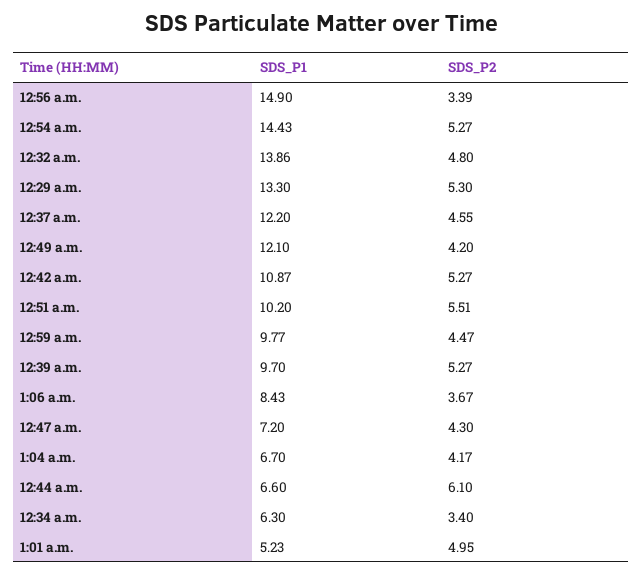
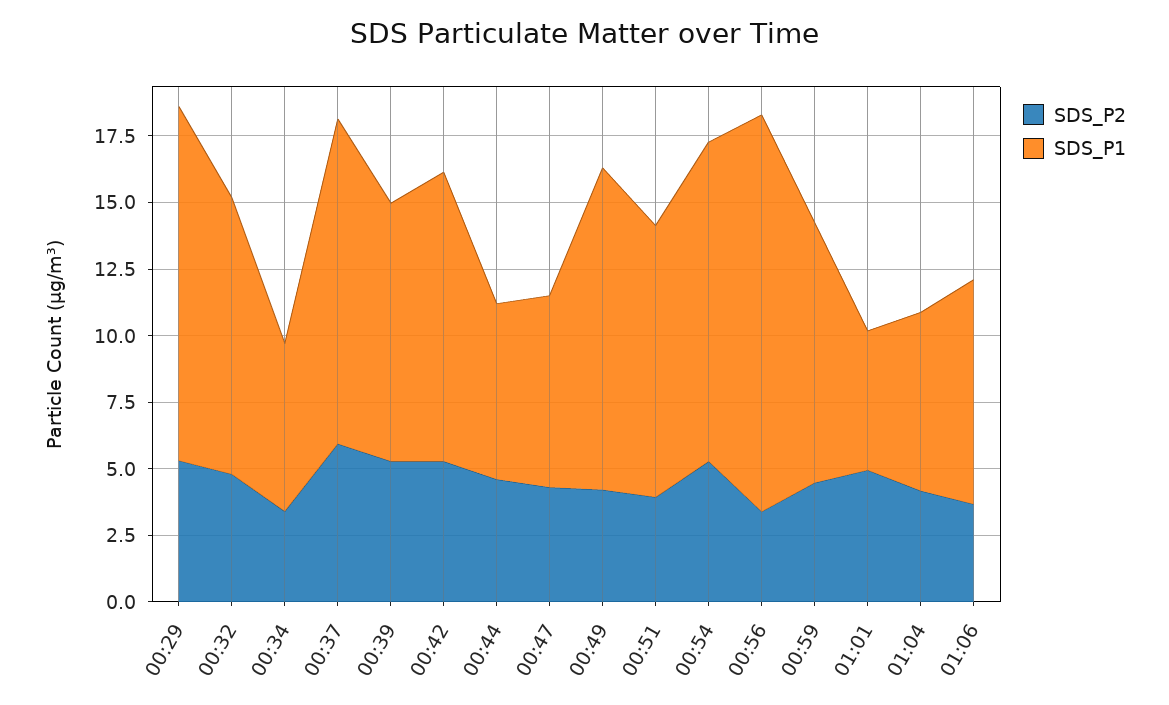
SDS_P1, 12:54 a.m.: 14.43 -> 12
SDS_P1, 12:32 a.m.: 13.86 -> 10.5
SDS_P2, 12:37 a.m.: 4.55 -> 6
SDS_P2, 12:51 a.m.: 5.51 -> 4
SDS_P2, 12:44 a.m.: 6.1 -> 4.5

